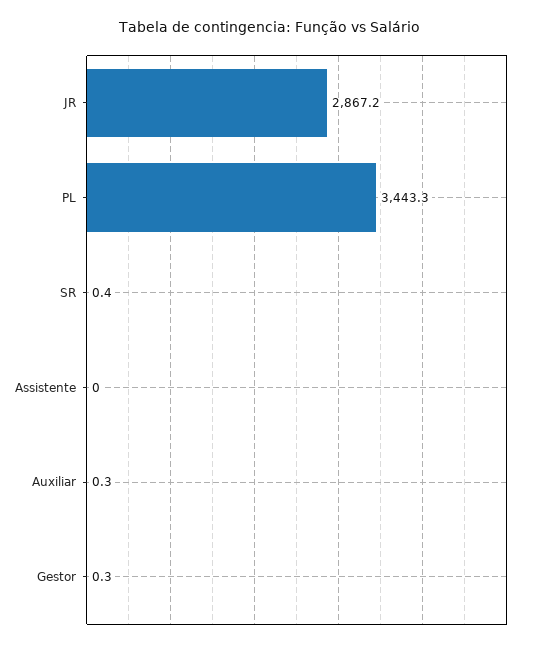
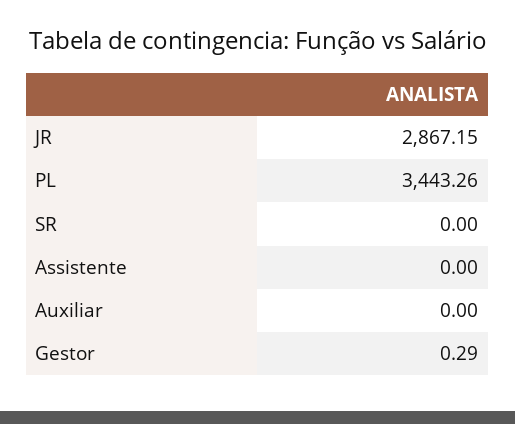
SR: 0.4 -> 0
Auxiliar: 0.3 -> 0

